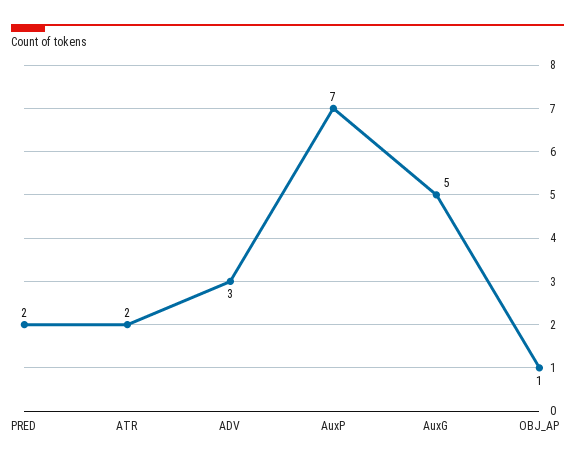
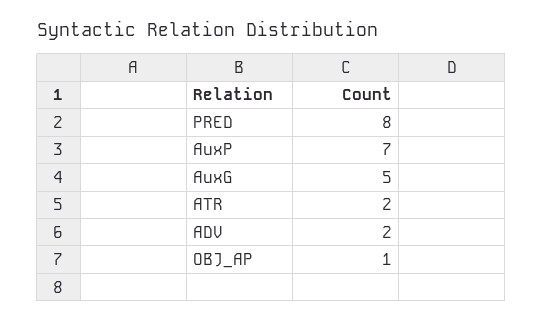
PRED: 2 -> 8
ADV: 3 -> 2

